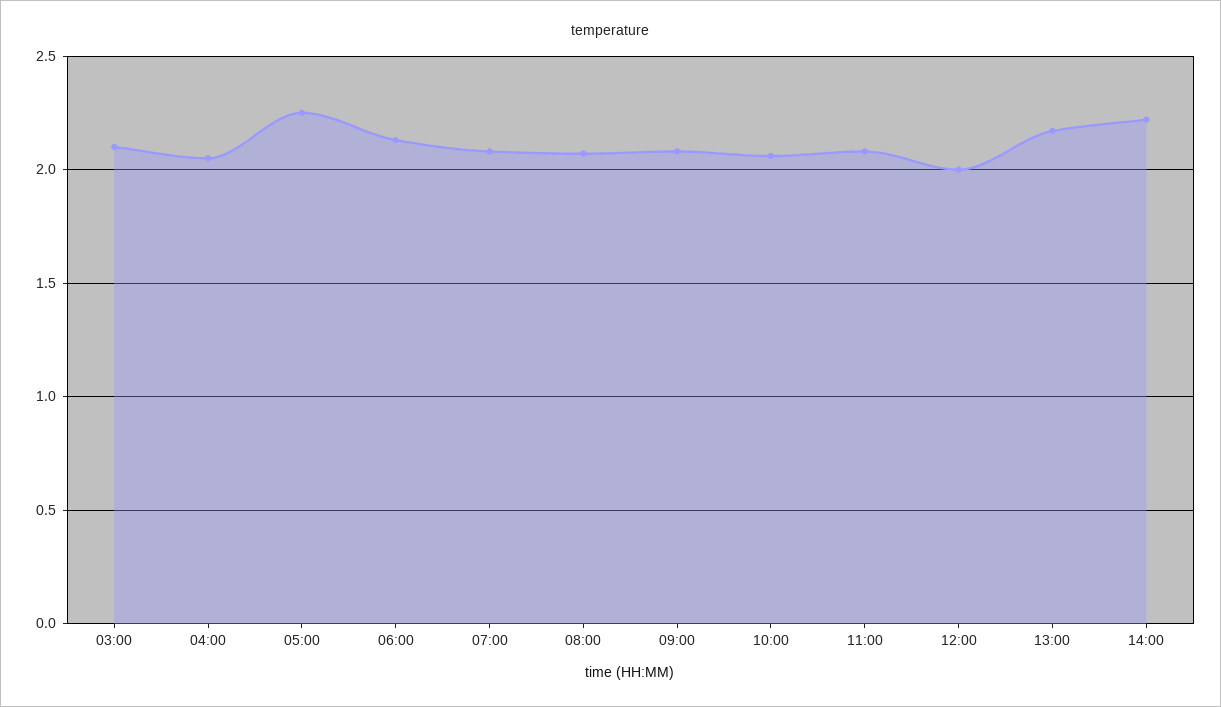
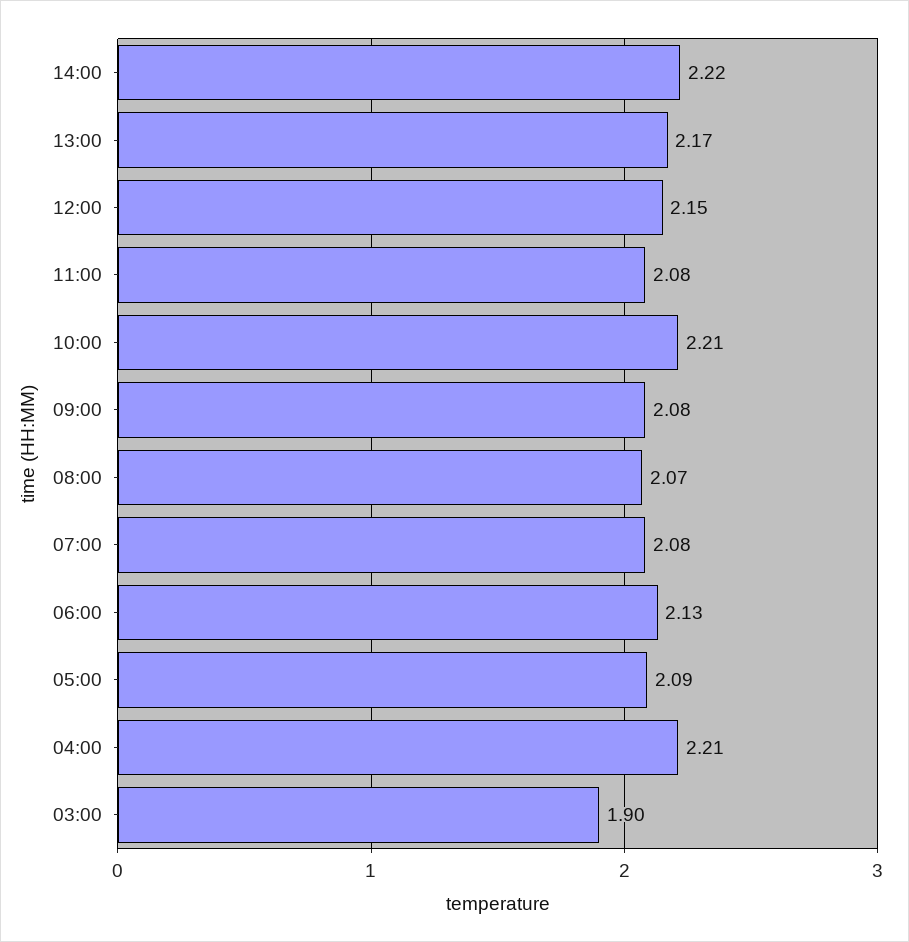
03:00: 2.1 -> 1.9
04:00: 2.05 -> 2.21
05:00: 2.25 -> 2.09
10:00: 2.05 -> 2.21
12:00: 2 -> 2.15

